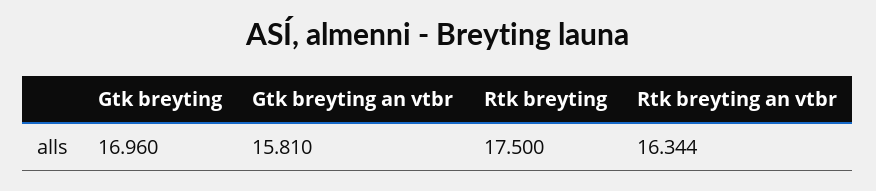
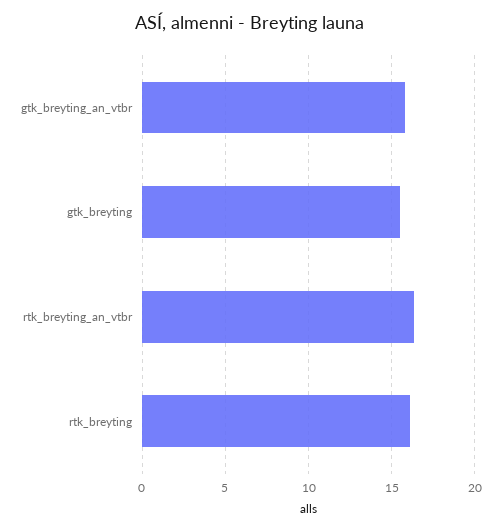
Gtk breyting: 16.96 -> 15.5
Rtk breyting: 17.5 -> 16

